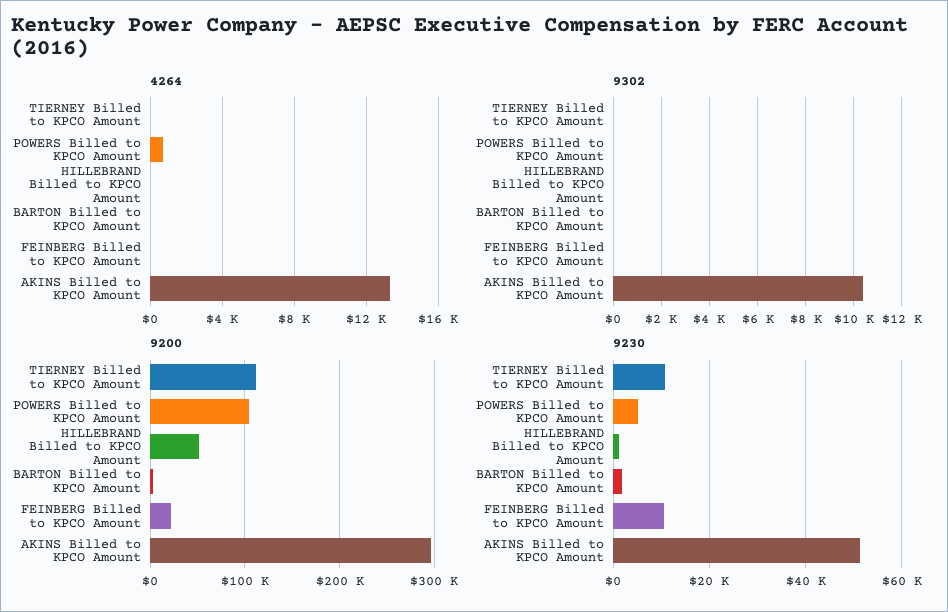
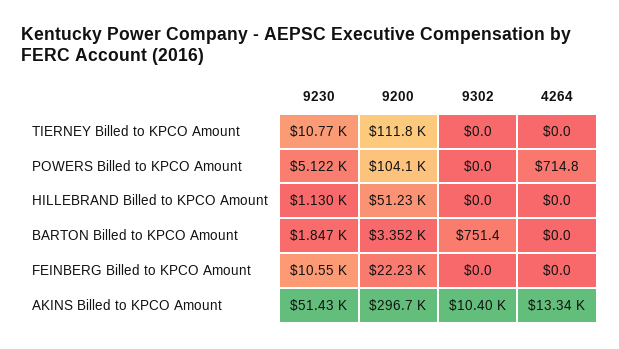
9302, BARTON Billed to KPCO Amount: 0 -> 751.4

